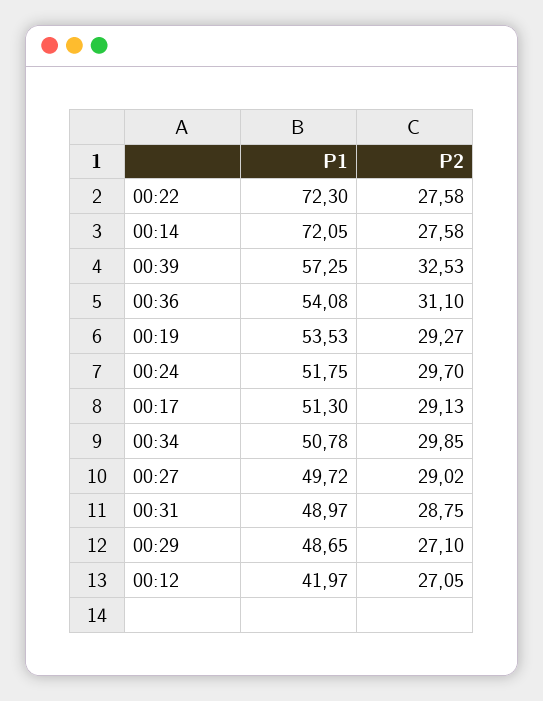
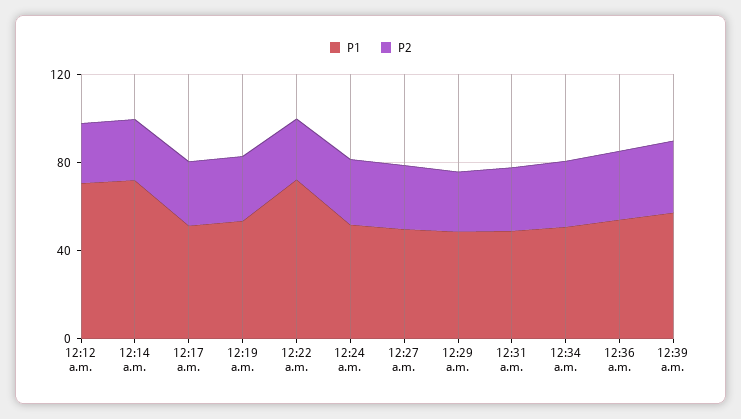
P1, 00:12: 41.97 -> 70

